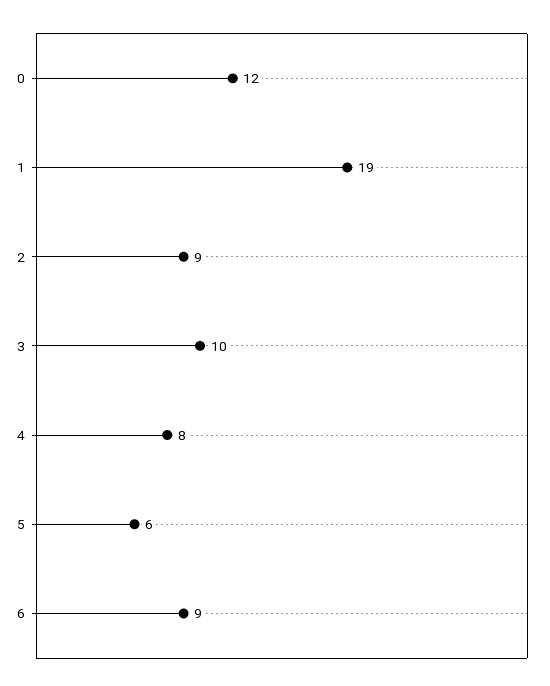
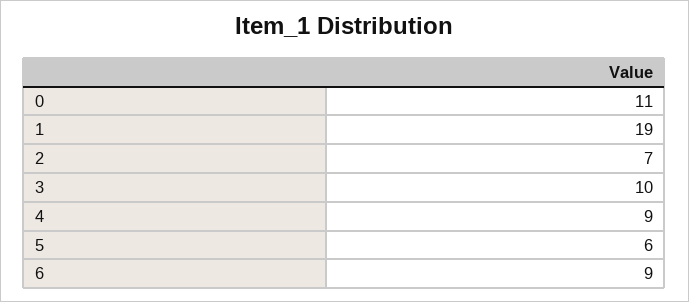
0: 12 -> 11
2: 9 -> 7
4: 8 -> 9

